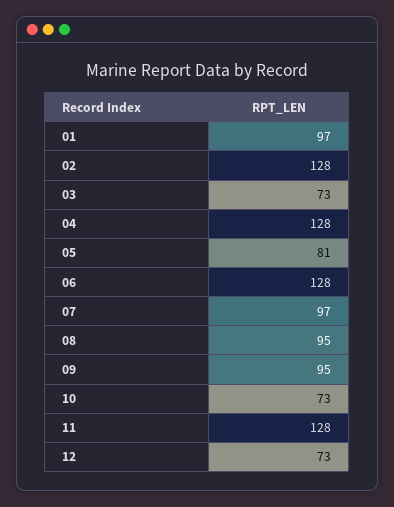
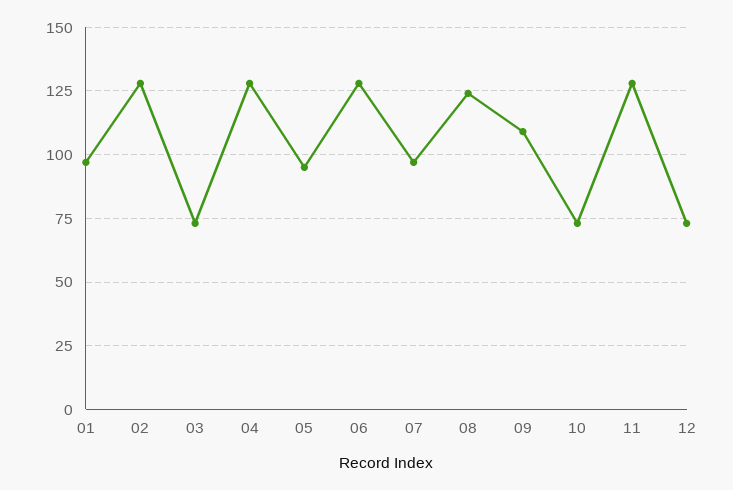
05: 81 -> 95
08: 95 -> 125
09: 95 -> 110

